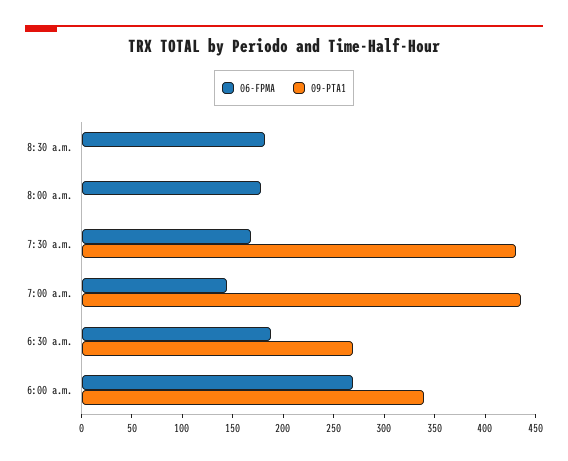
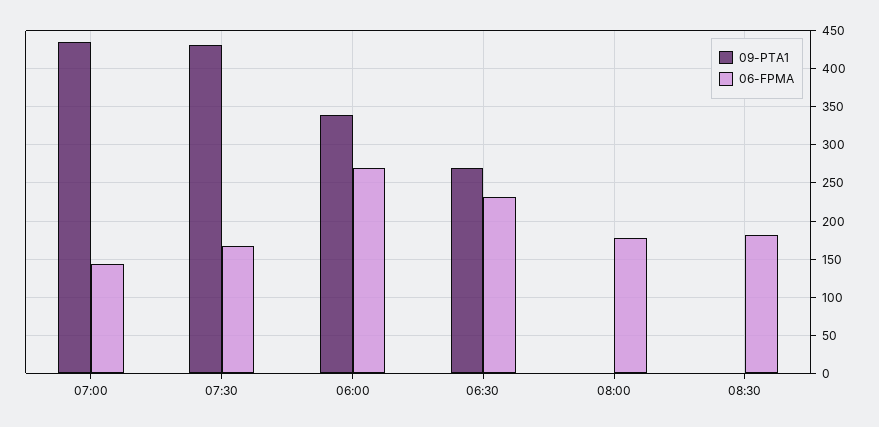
06-FPMA, 6:30 a.m.: 190 -> 230

